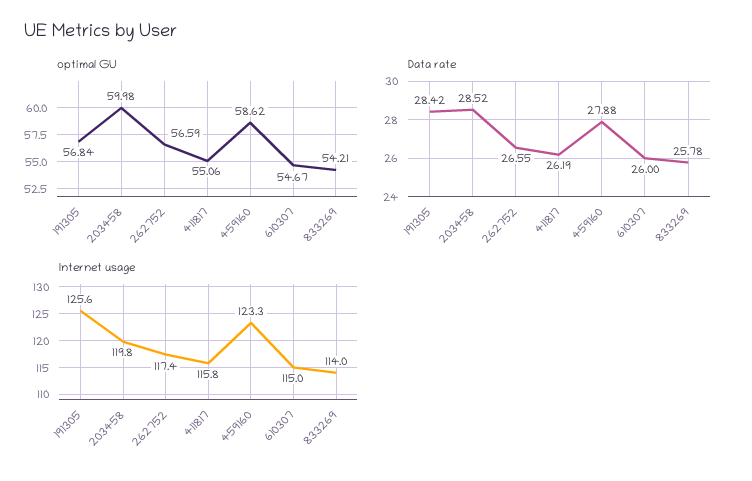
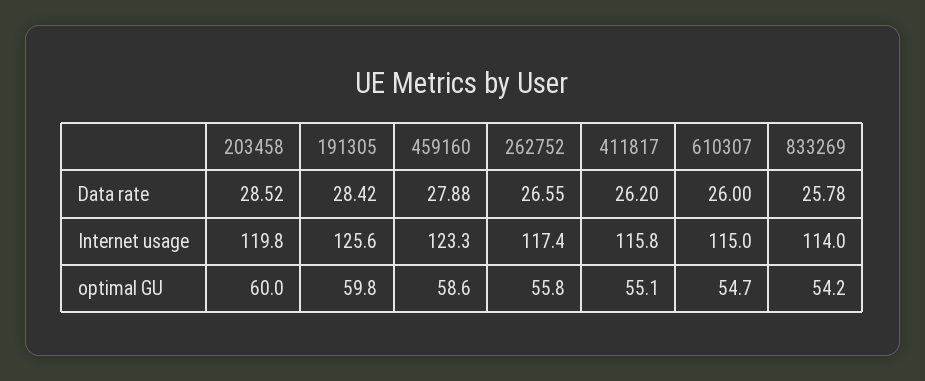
optimal GU, 191305: 56.84 -> 59.8
optimal GU, 262752: 56.59 -> 55.8
Data rate, 411817: 26.19 -> 26.2

